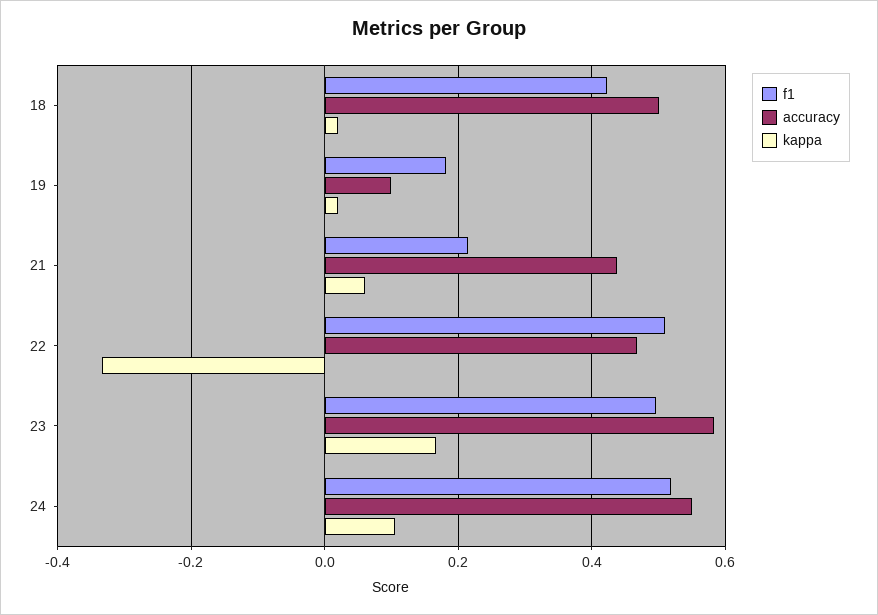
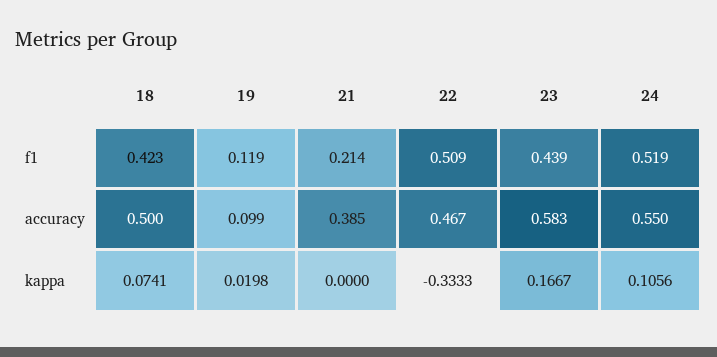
kappa, 18: 0.02 -> 0.0741
f1, 19: 0.18 -> 0.119
accuracy, 21: 0.44 -> 0.385
kappa, 21: 0.06 -> 0
f1, 23: 0.5 -> 0.439

